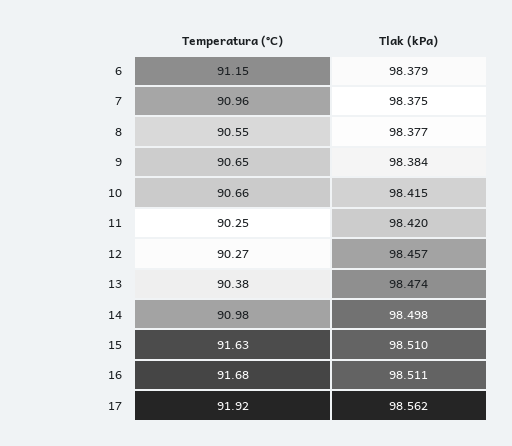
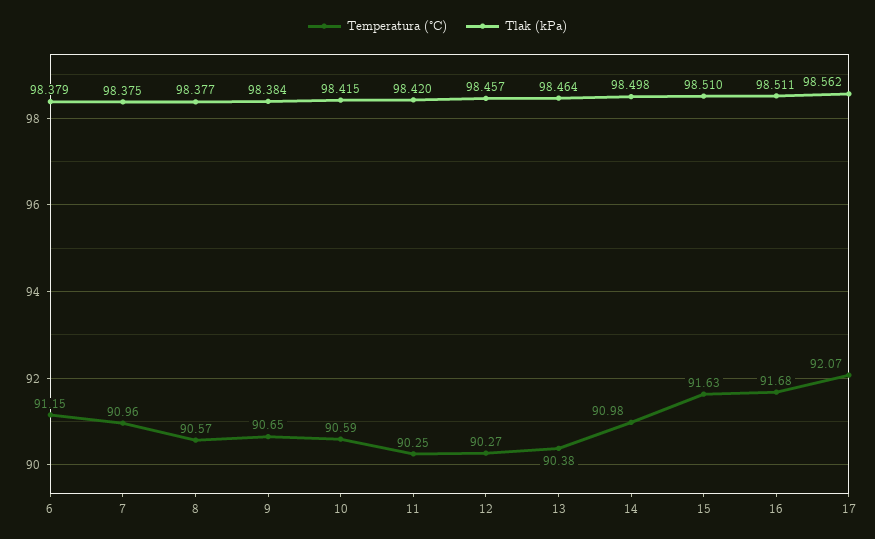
Temperatura (°C), 8: 90.55 -> 90.57
Temperatura (°C), 10: 90.66 -> 90.59
Tlak (kPa), 13: 98.474 -> 98.464
Temperatura (°C), 17: 91.92 -> 92.07

